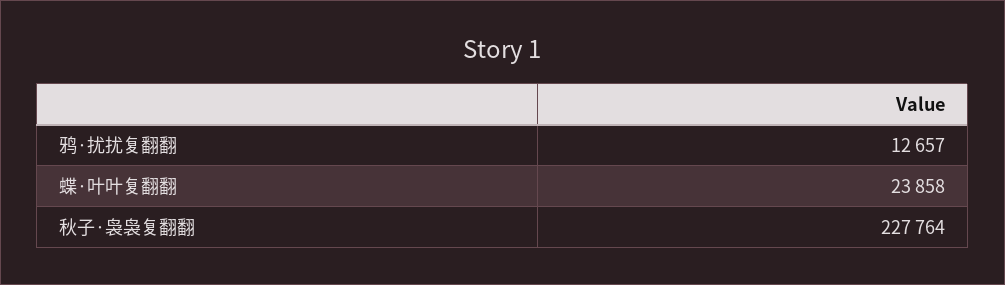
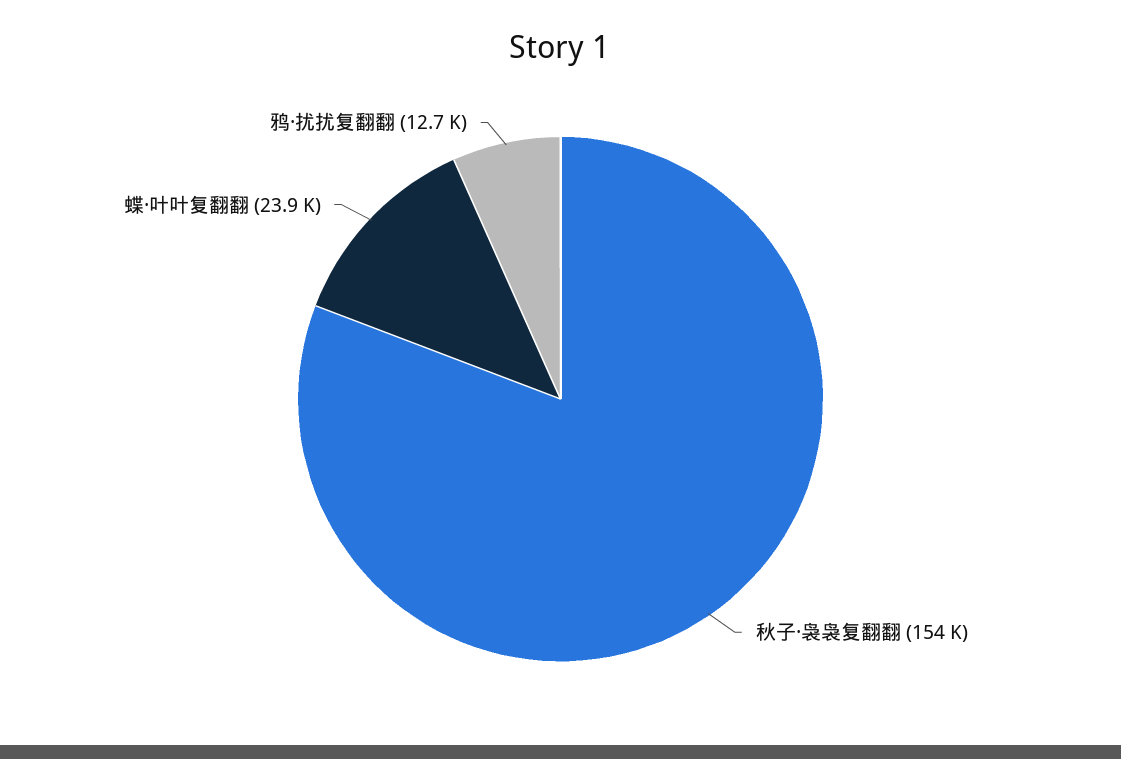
秋子·袅袅复翻翻: 227764 -> 154000

